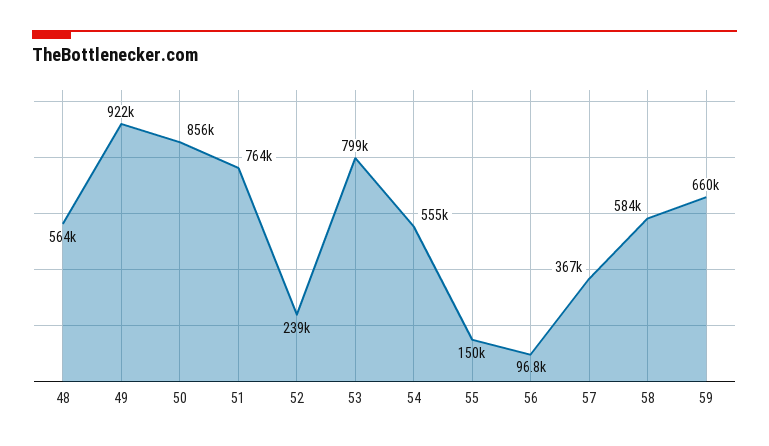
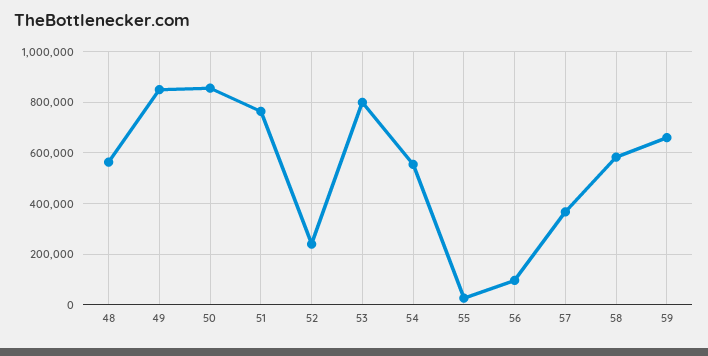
49: 922000 -> 850000
55: 150000 -> 25000

